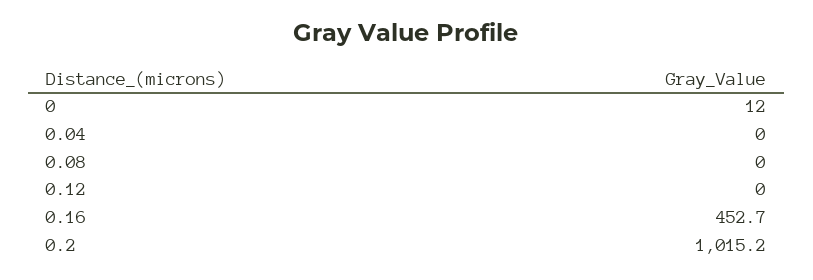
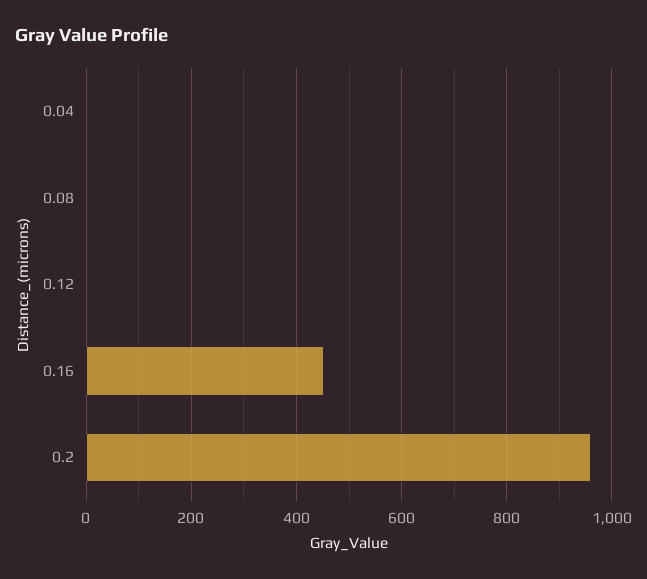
0: 12 -> none
0.2: 1015.2 -> 960

